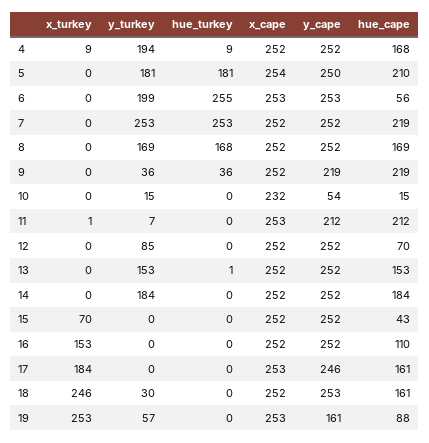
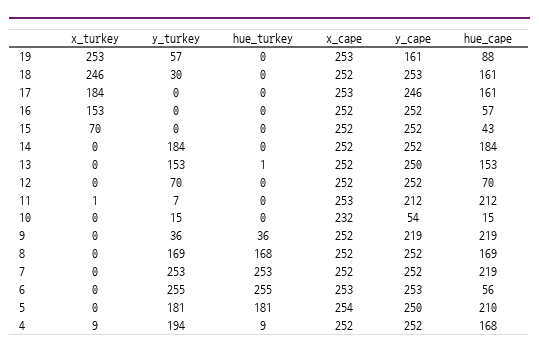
y_turkey, 6: 199 -> 255
y_turkey, 12: 85 -> 70
y_cape, 13: 252 -> 250
hue_cape, 16: 110 -> 57

